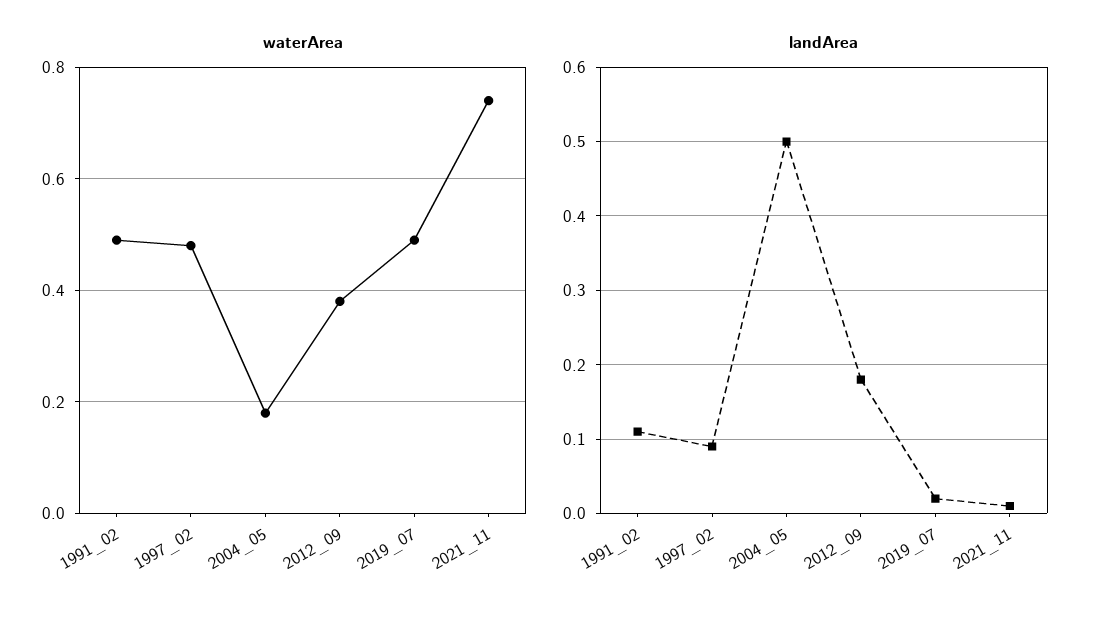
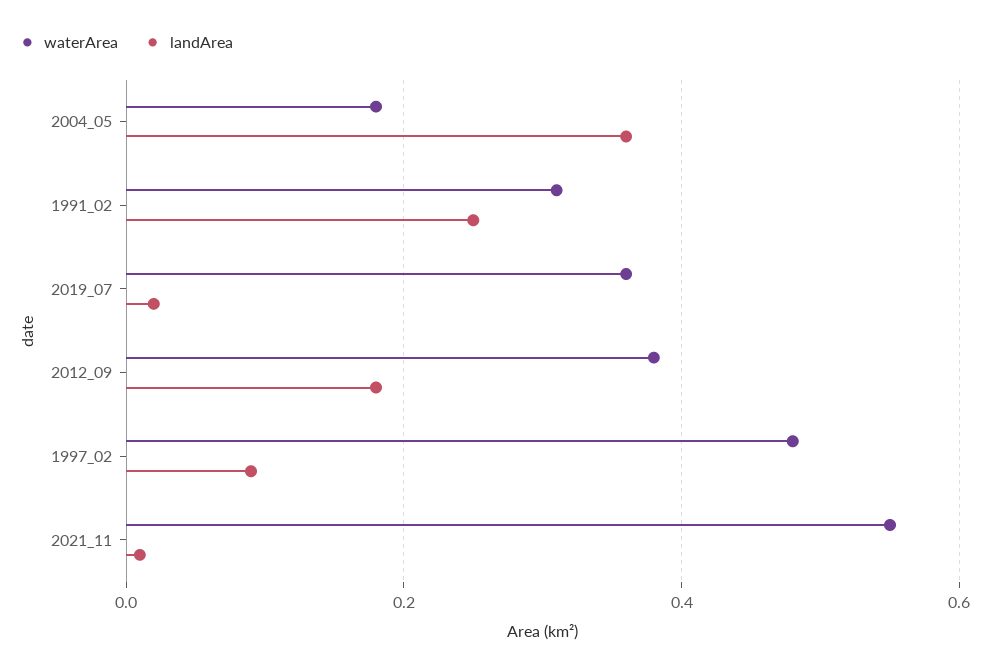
waterArea, 1991_02: 0.5 -> 0.3
waterArea, 2019_07: 0.5 -> 0.35
waterArea, 2021_11: 0.75 -> 0.55
landArea, 1991_02: 0.11 -> 0.25
landArea, 2004_05: 0.5 -> 0.35

